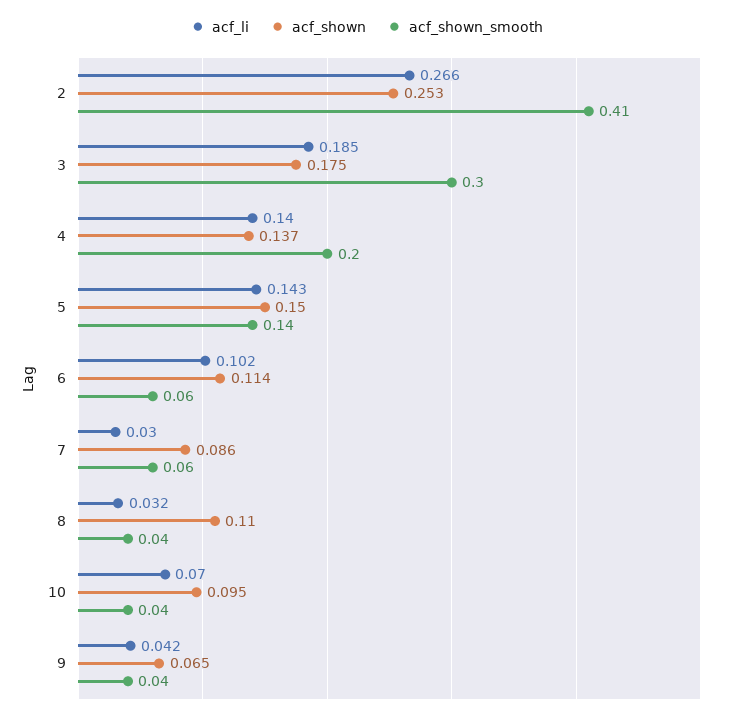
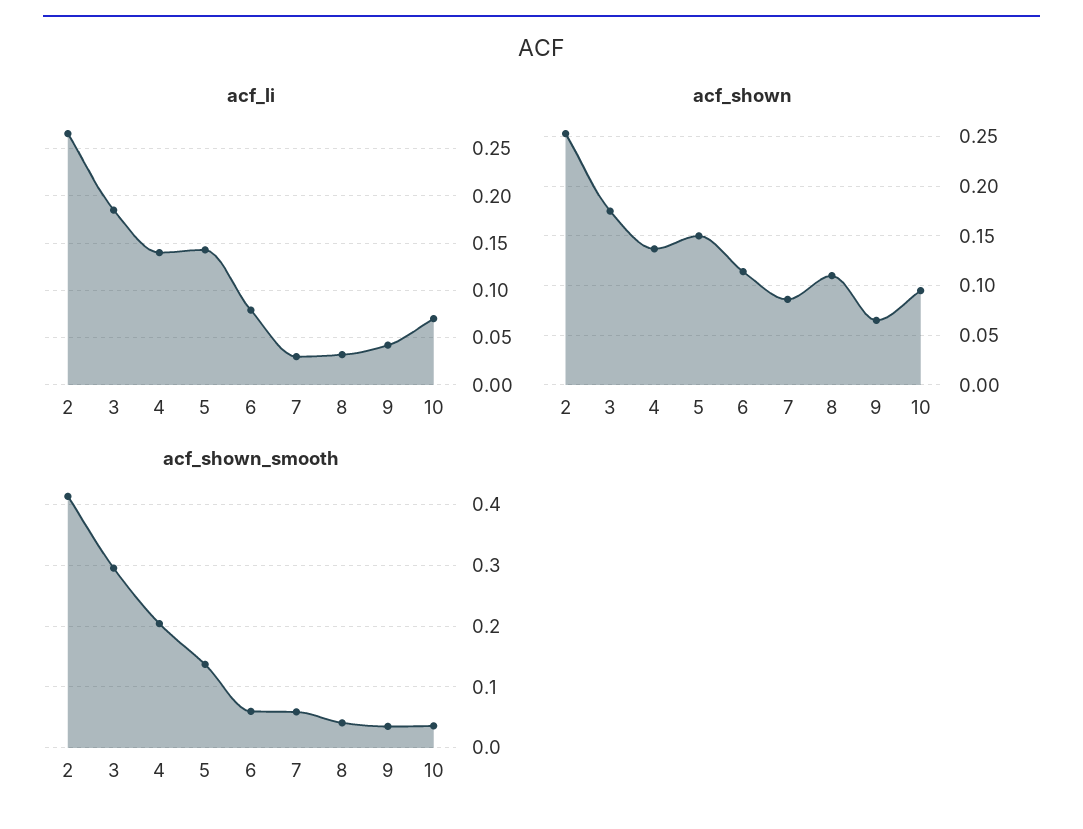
acf_li, 6: 0.102 -> 0.08

